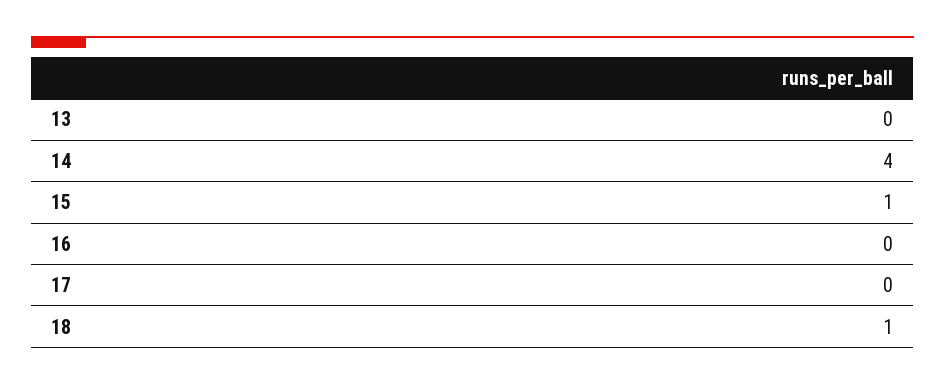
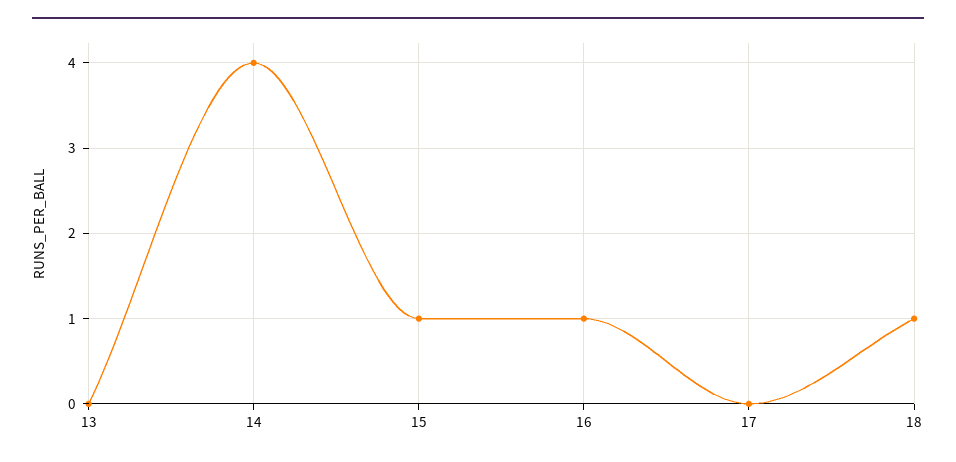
16: 0 -> 1

